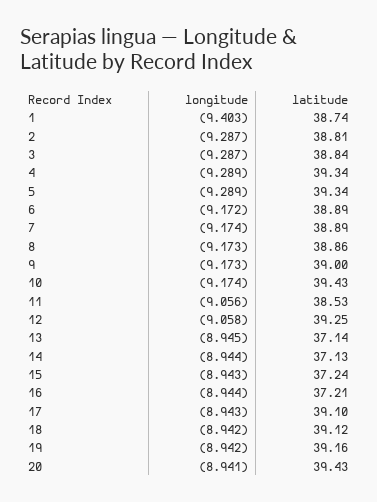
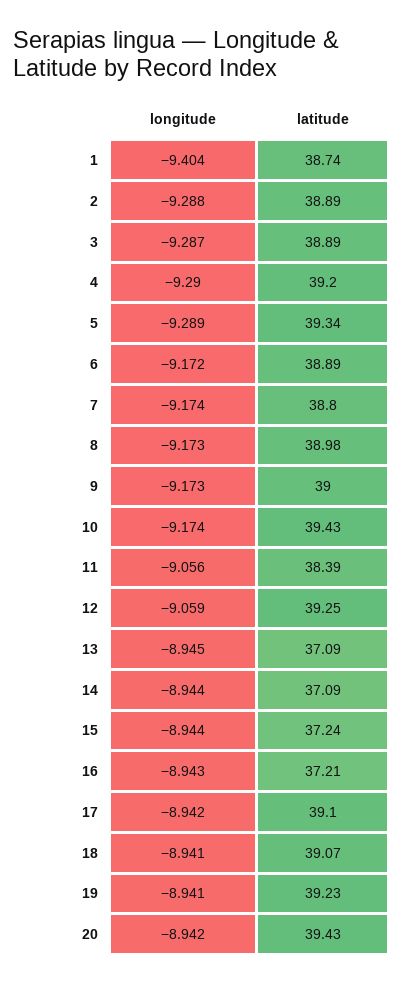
longitude, 1: -9.403 -> -9.404
longitude, 2: -9.287 -> -9.288
latitude, 2: 38.81 -> 38.89
latitude, 3: 38.84 -> 38.89
longitude, 4: -9.289 -> -9.29
latitude, 4: 39.34 -> 39.2
latitude, 7: 38.89 -> 38.8
latitude, 8: 38.86 -> 38.98
latitude, 11: 38.53 -> 38.39
longitude, 12: -9.058 -> -9.059
latitude, 13: 37.14 -> 37.09
latitude, 14: 37.13 -> 37.09
longitude, 15: -8.943 -> -8.944
longitude, 16: -8.944 -> -8.943
longitude, 17: -8.943 -> -8.942
longitude, 18: -8.942 -> -8.941
latitude, 18: 39.12 -> 39.07
longitude, 19: -8.942 -> -8.941
latitude, 19: 39.16 -> 39.23
longitude, 20: -8.941 -> -8.942

